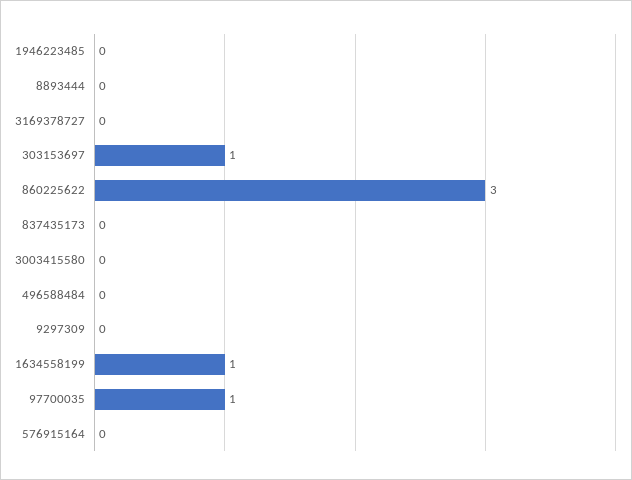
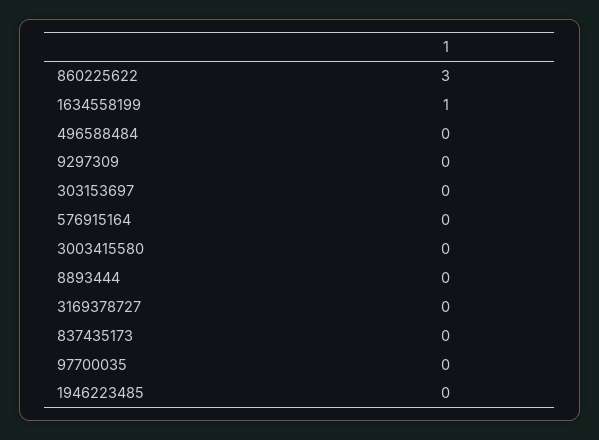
303153697: 1 -> 0
97700035: 1 -> 0

